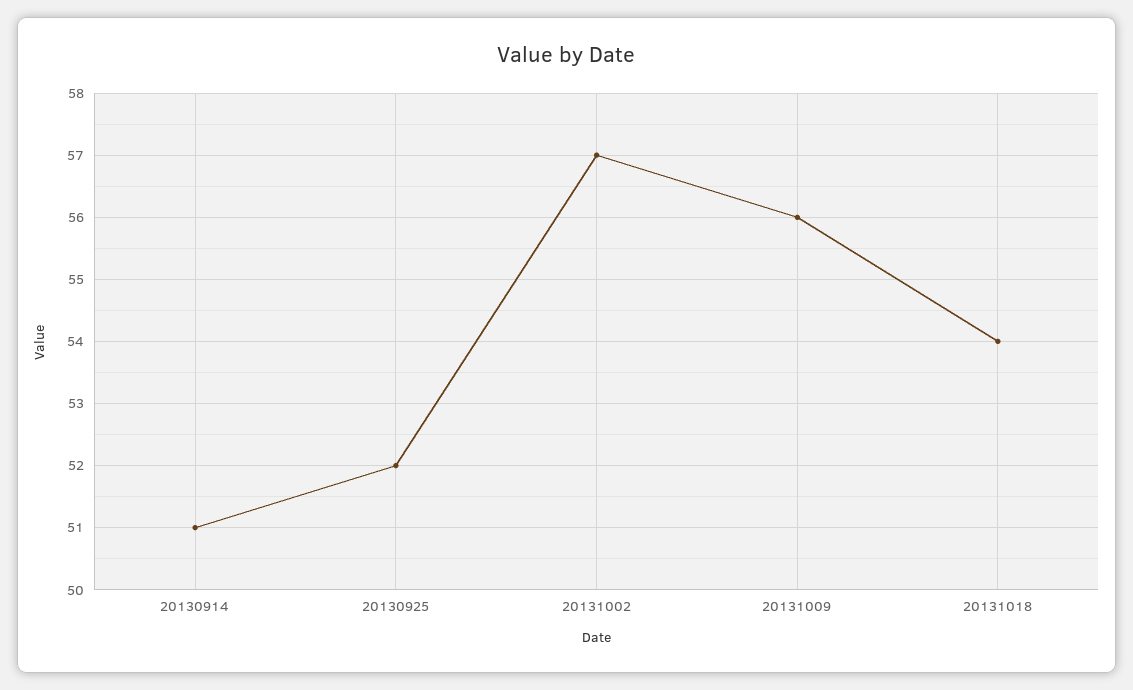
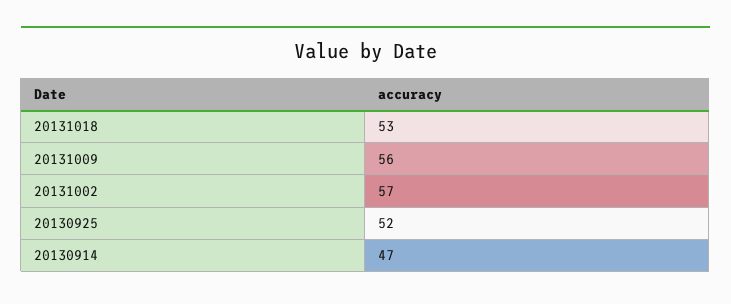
20130914: 51 -> 47
20131018: 54 -> 53

